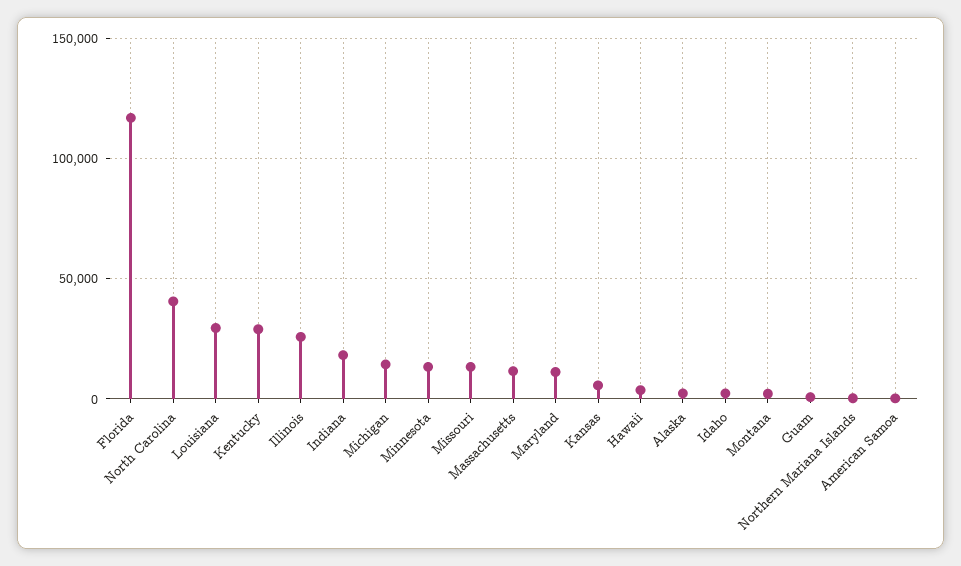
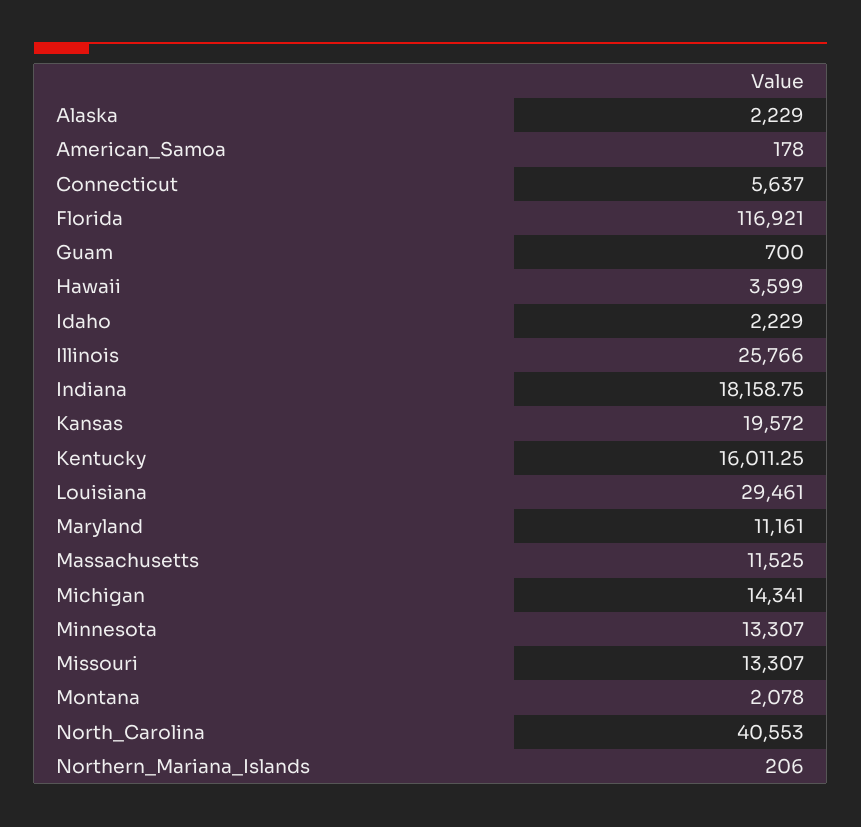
Kentucky: 30000 -> 16011.25
Kansas: 5000 -> 19572
Connecticut: none -> 5637

